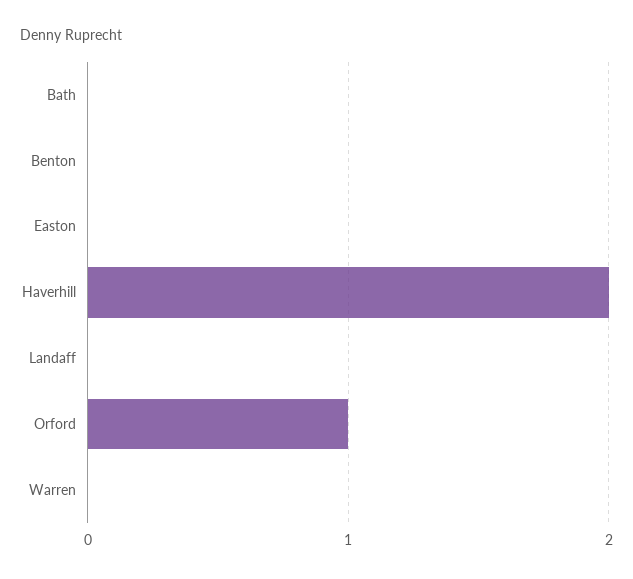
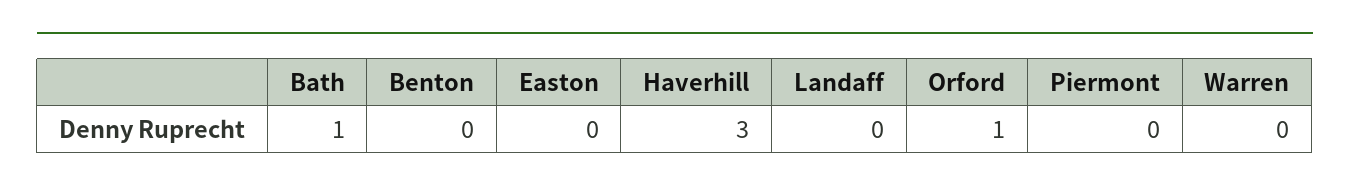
Bath: 0 -> 1
Haverhill: 2 -> 3
Piermont: none -> 0

